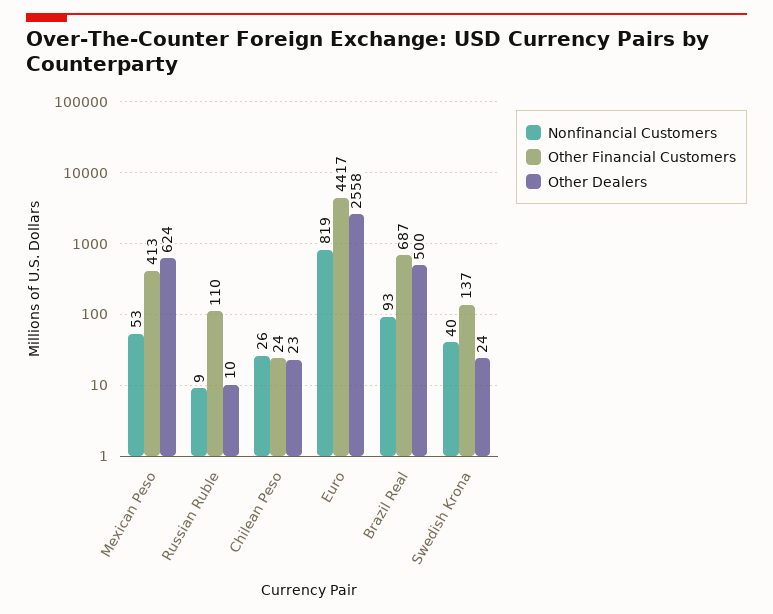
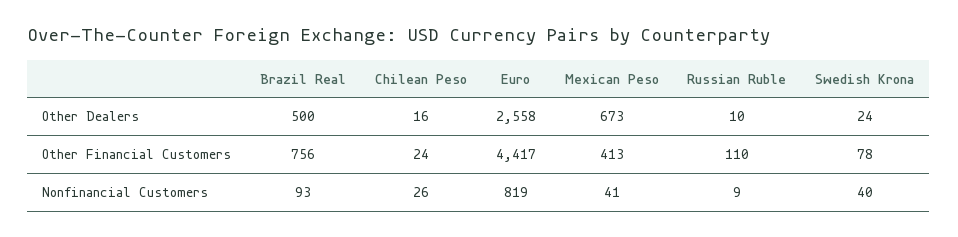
Nonfinancial Customers, Mexican Peso: 53 -> 41
Other Dealers, Mexican Peso: 624 -> 673
Other Dealers, Chilean Peso: 23 -> 16
Other Financial Customers, Brazil Real: 687 -> 756
Other Financial Customers, Swedish Krona: 137 -> 78

